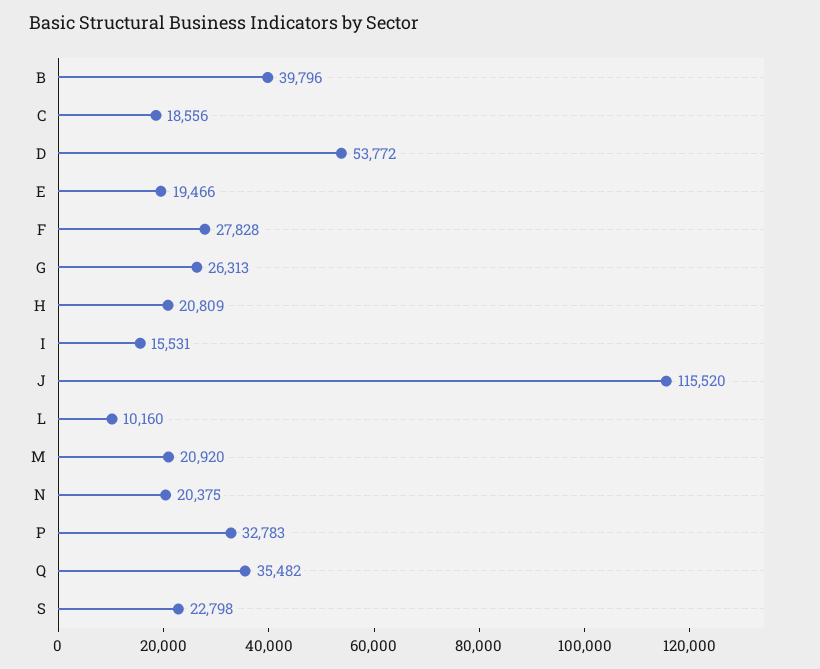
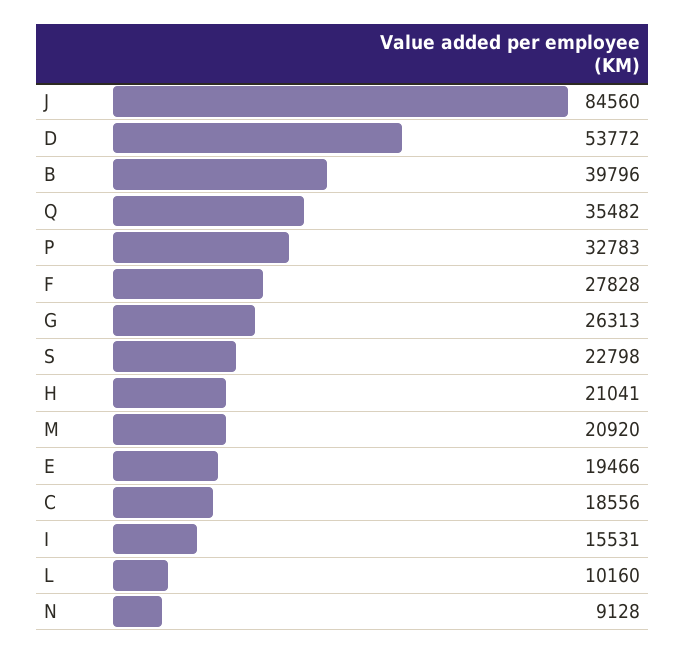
H: 20809 -> 21041
J: 115520 -> 84560
N: 20375 -> 9128

